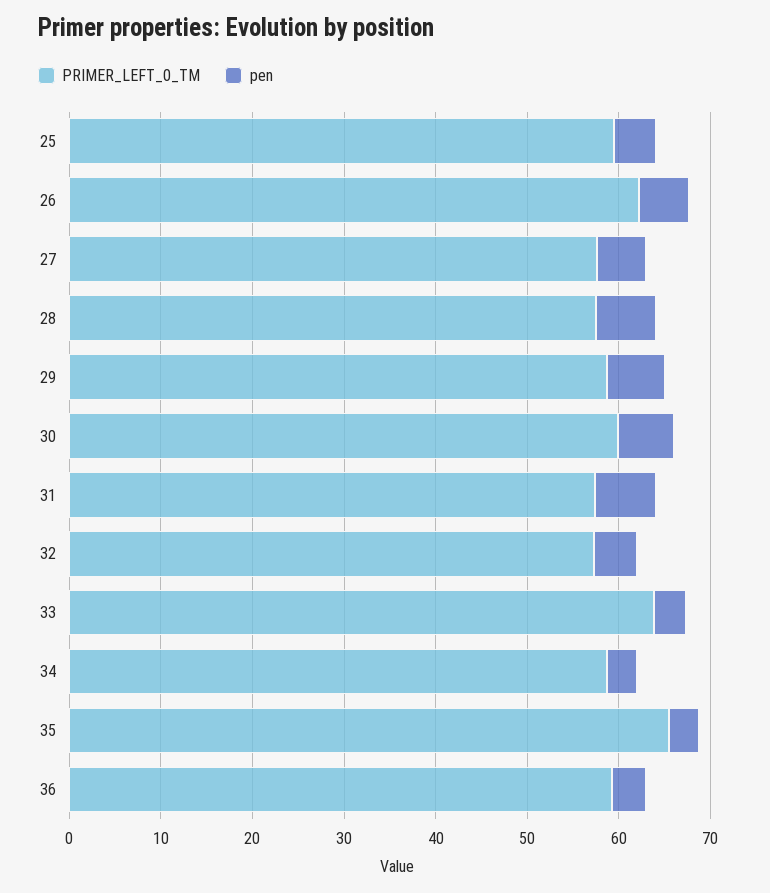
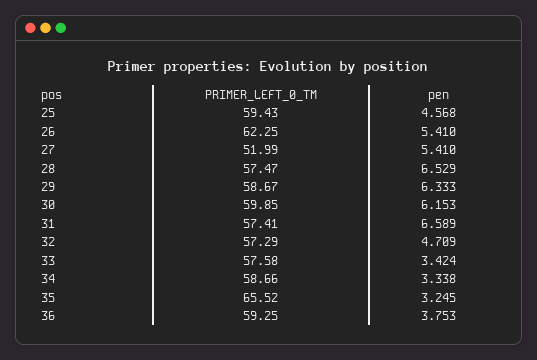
PRIMER_LEFT_0_TM, 27: 58 -> 51.99
PRIMER_LEFT_0_TM, 33: 64 -> 57.58

